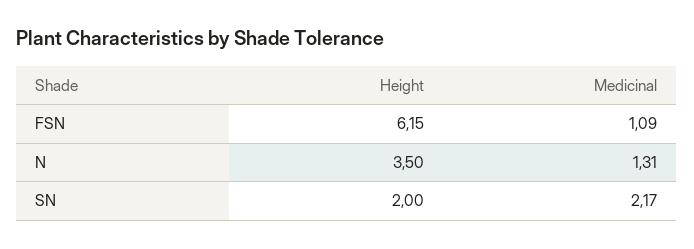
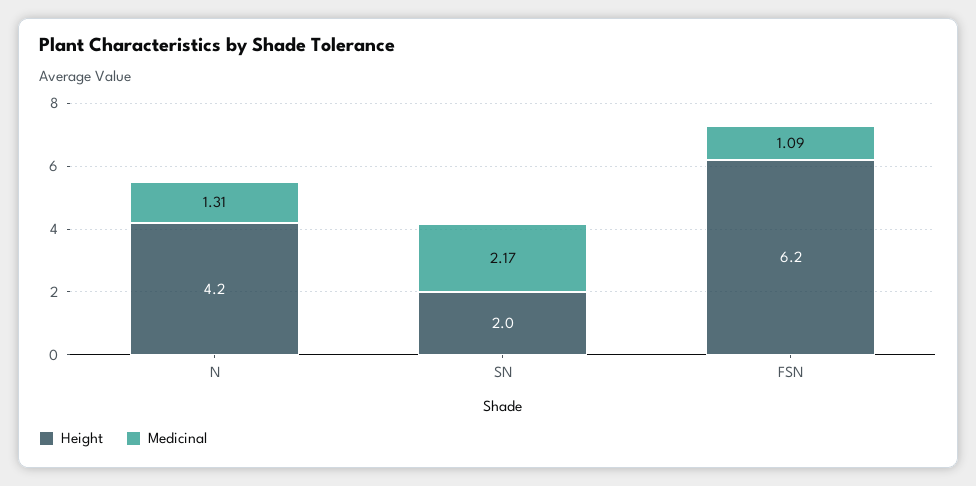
Height, N: 3.5 -> 4.2

